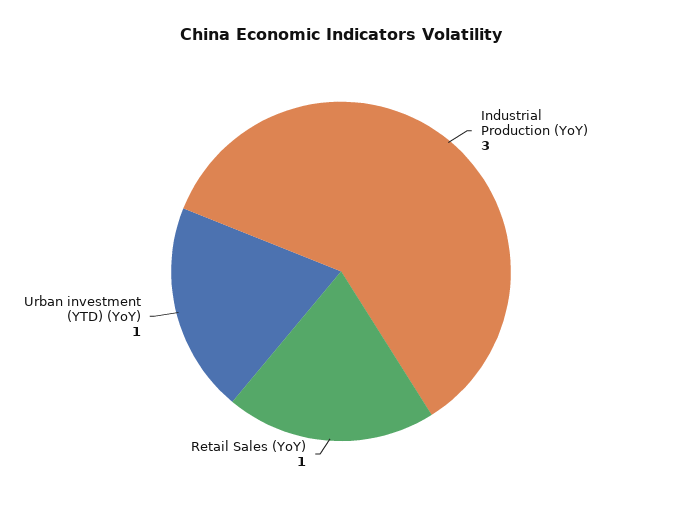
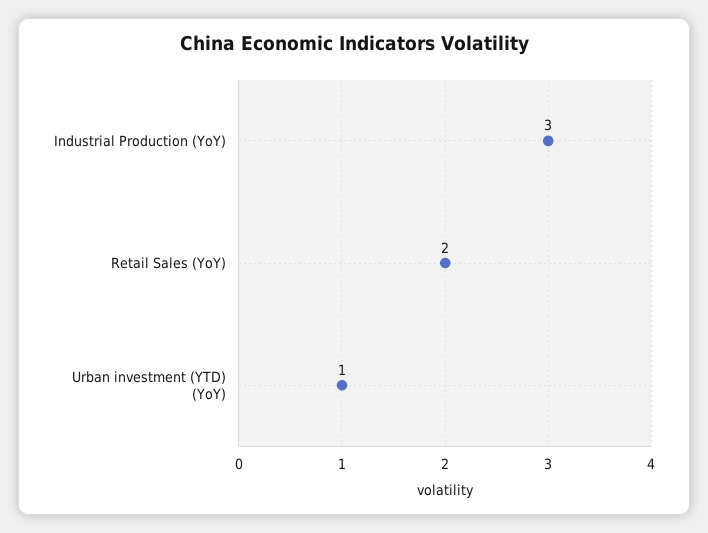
Retail Sales (YoY): 1 -> 2

